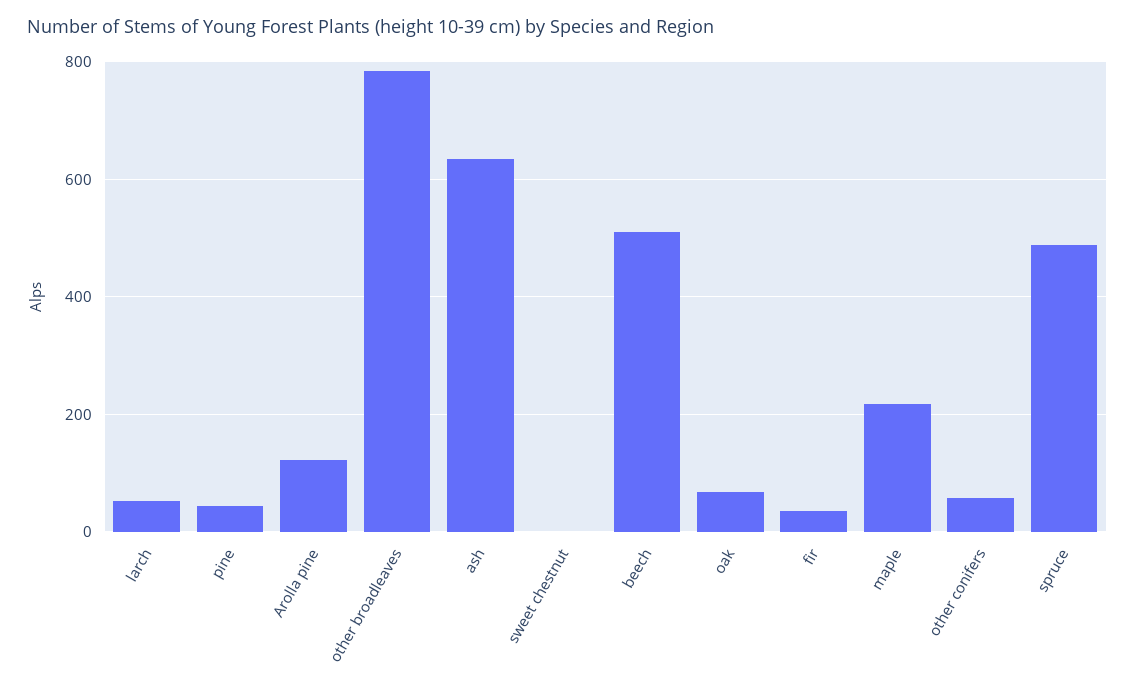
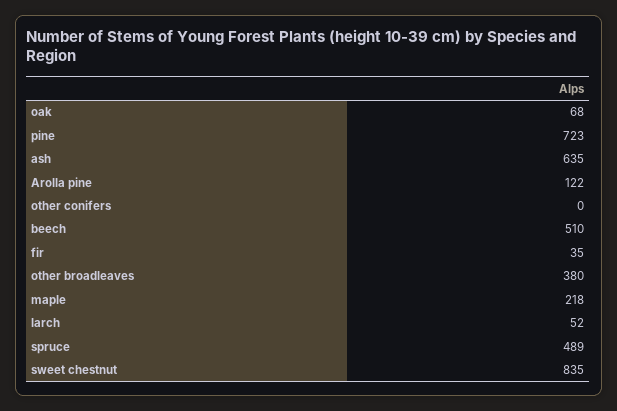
pine: 40 -> 723
other broadleaves: 780 -> 380
sweet chestnut: 0 -> 835
other conifers: 60 -> 0

